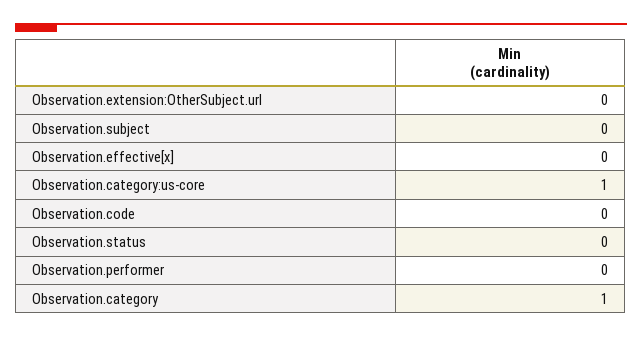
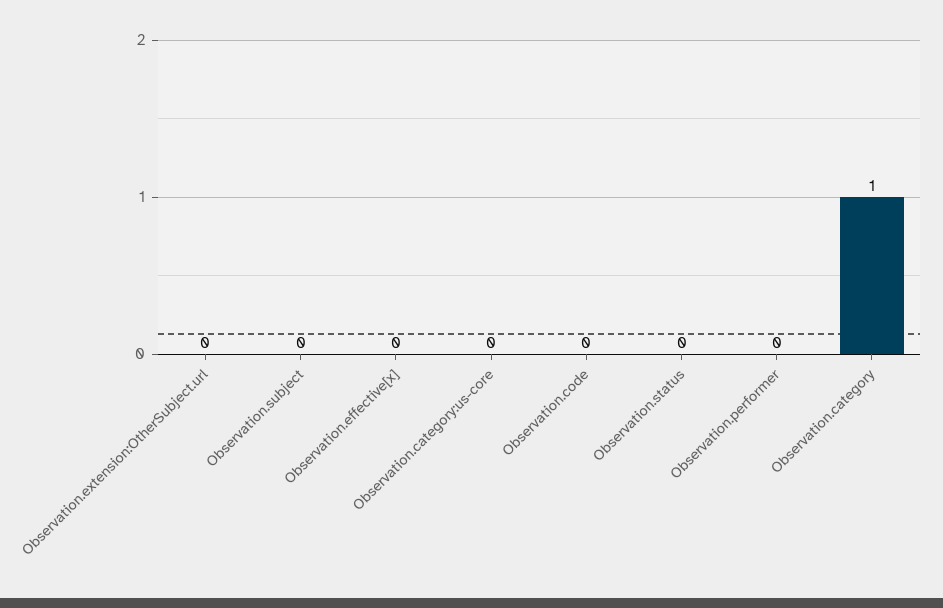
Observation.category:us-core: 1 -> 0

